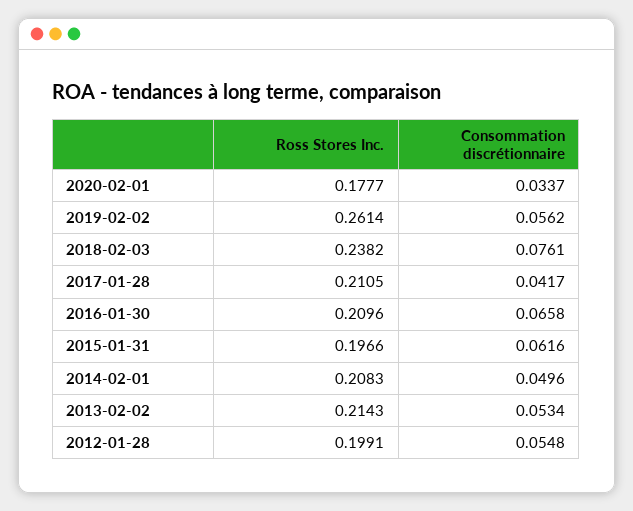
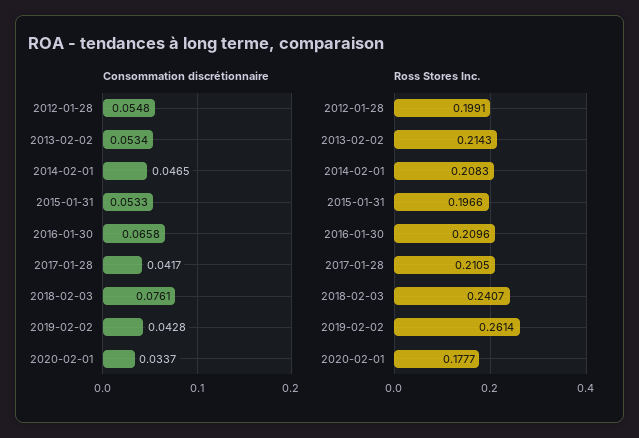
Consommation discrétionnaire, 2019-02-02: 0.0562 -> 0.0428
Ross Stores Inc., 2018-02-03: 0.2382 -> 0.2407
Consommation discrétionnaire, 2015-01-31: 0.0616 -> 0.0533
Consommation discrétionnaire, 2014-02-01: 0.0496 -> 0.0465

